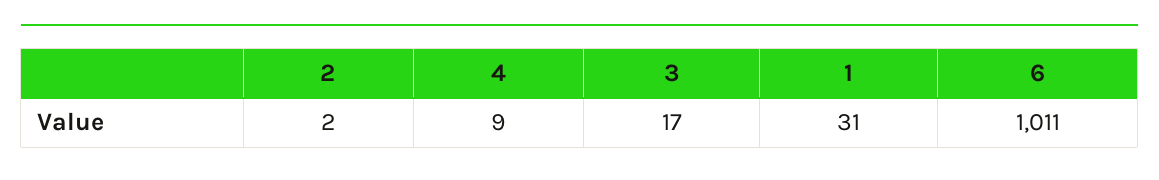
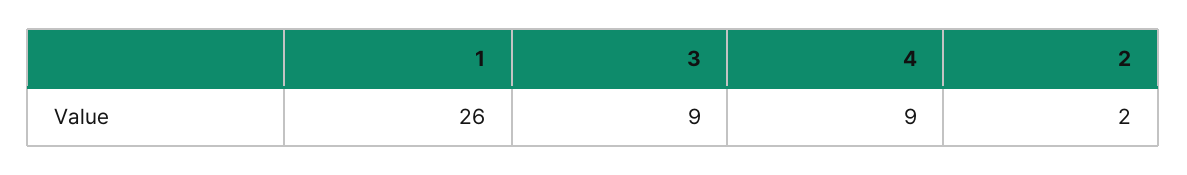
3: 17 -> 9
1: 31 -> 26
6: 1011 -> none

